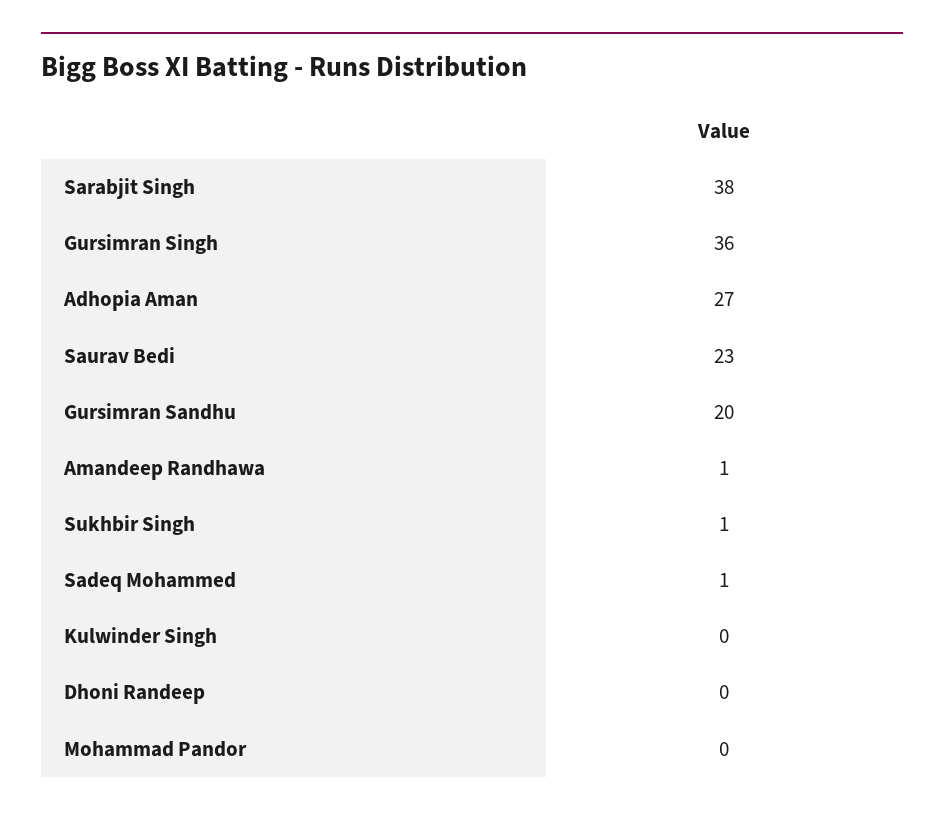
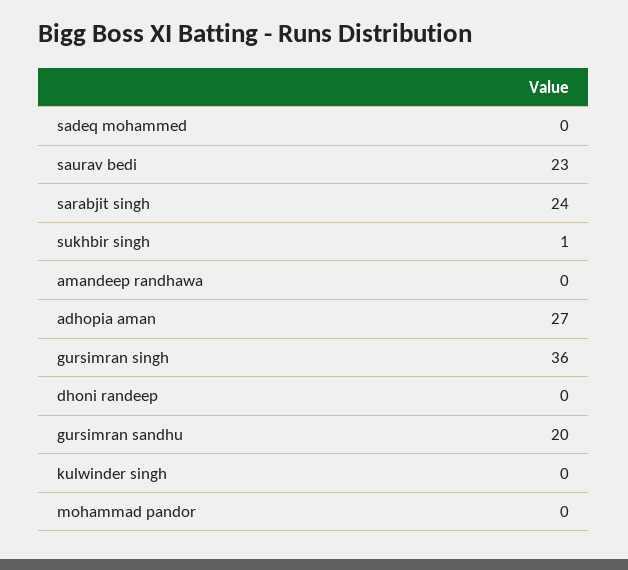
Sarabjit Singh: 38 -> 24
Amandeep Randhawa: 1 -> 0
Sadeq Mohammed: 1 -> 0

